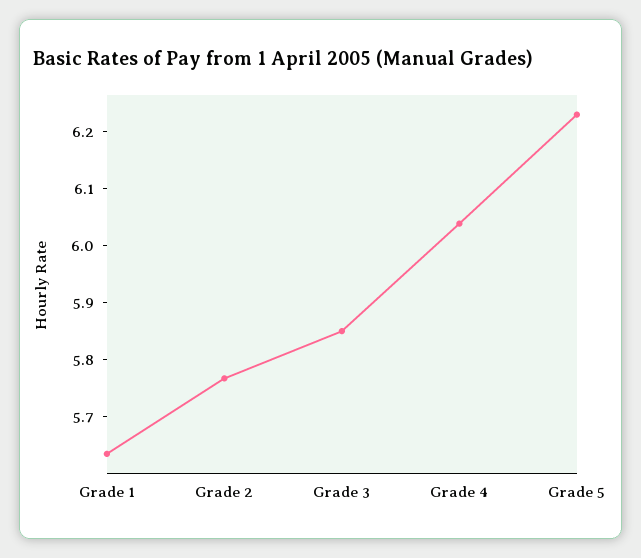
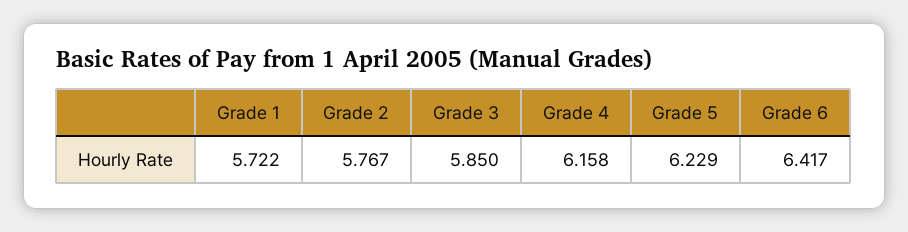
Grade 1: 5.64 -> 5.722
Grade 4: 6.04 -> 6.158
Grade 6: none -> 6.417

